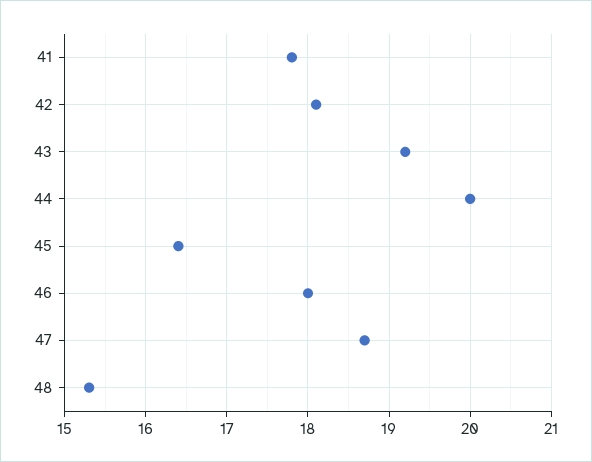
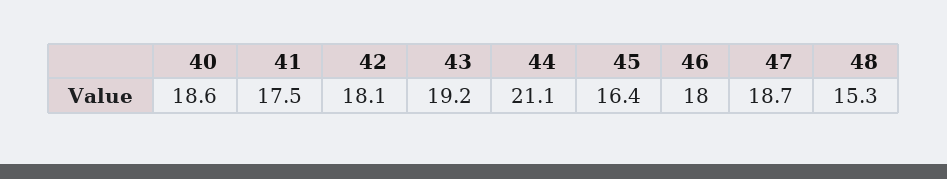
41: 17.8 -> 17.5
44: 20 -> 21.1
40: none -> 18.6

